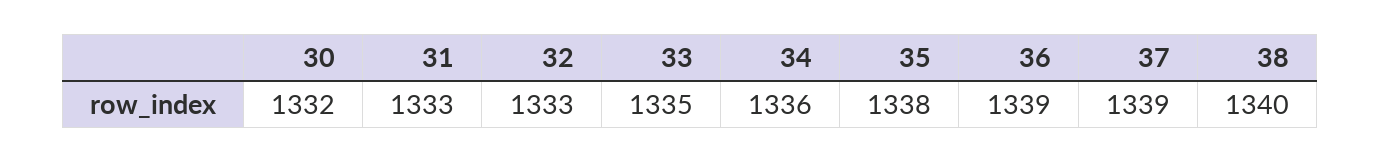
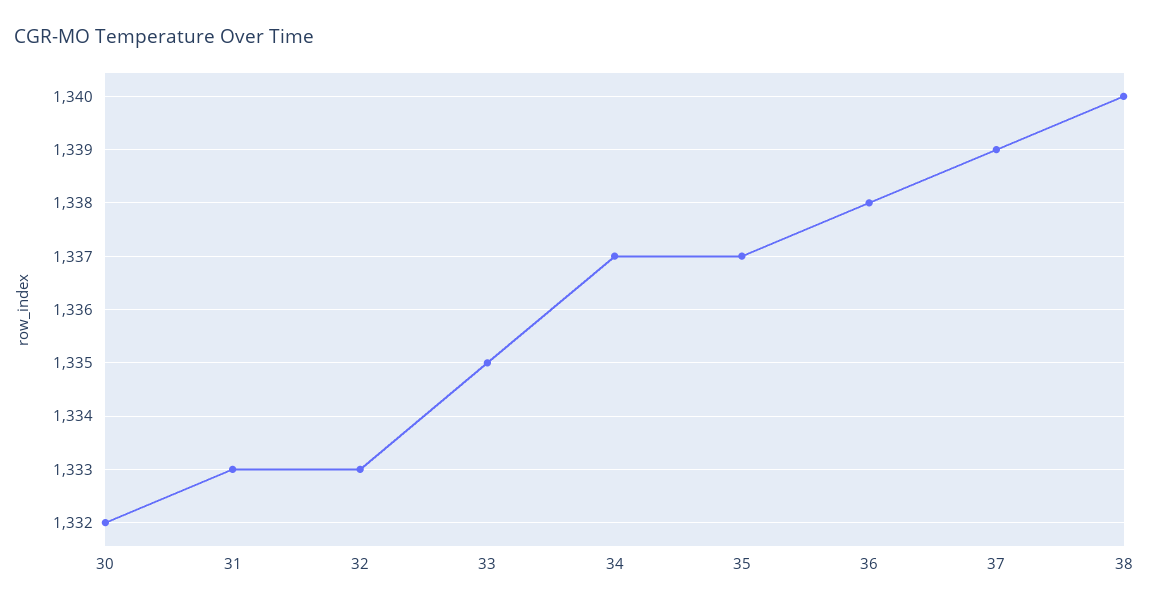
34: 1336 -> 1337
35: 1338 -> 1337
36: 1339 -> 1338

